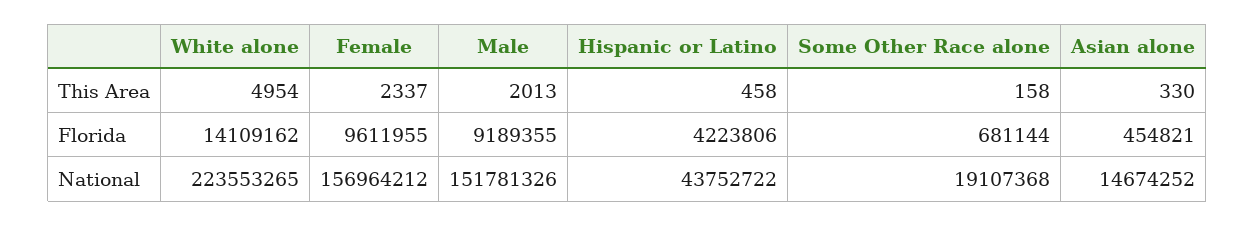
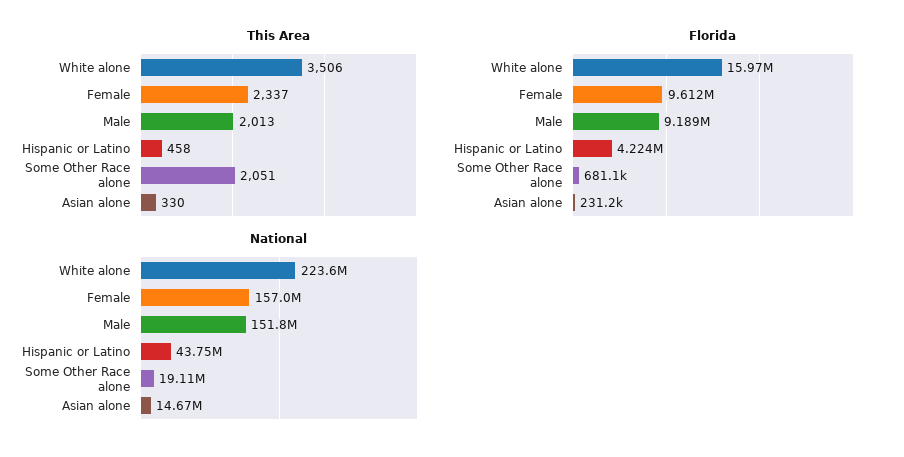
This Area, White alone: 4954 -> 3506
This Area, Some Other Race alone: 158 -> 2051
Florida, White alone: 14109162 -> 15970000
Florida, Asian alone: 454821 -> 231200

